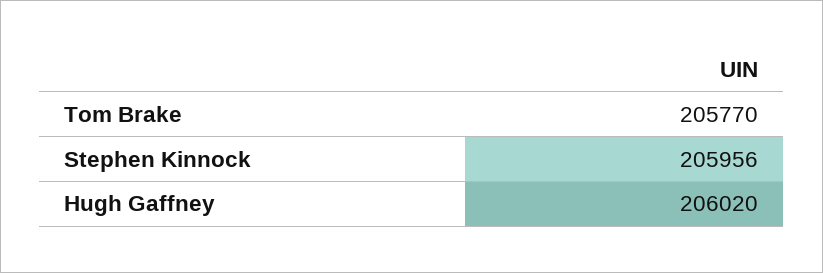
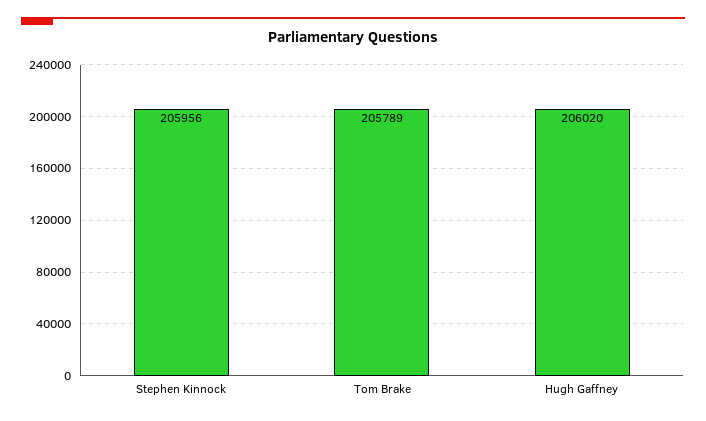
Tom Brake: 205770 -> 205789

